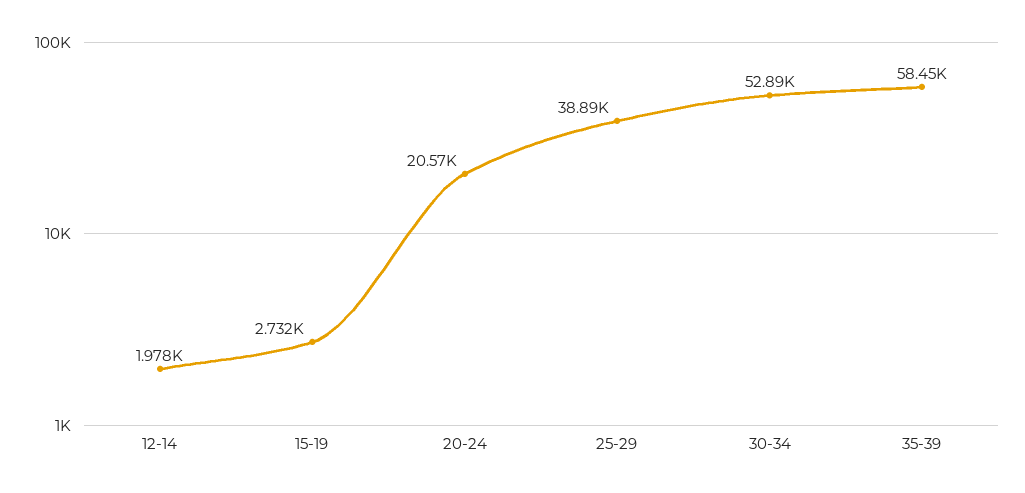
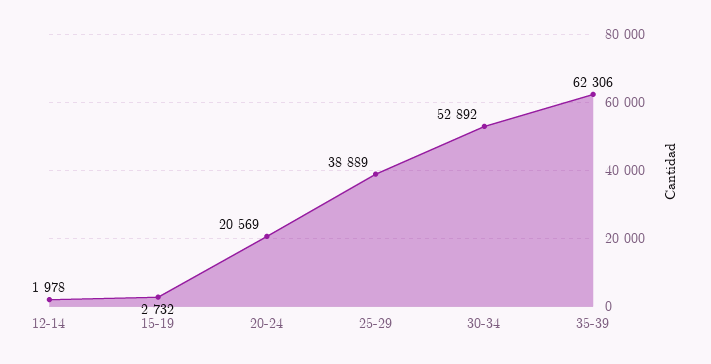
35-39: 58450 -> 62306

